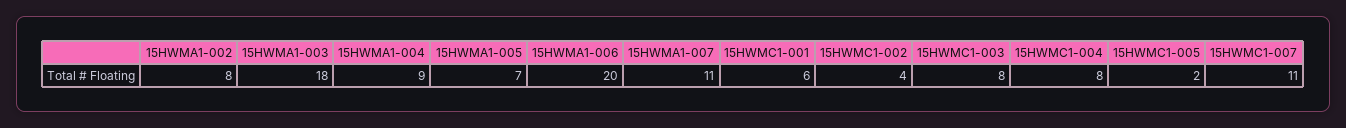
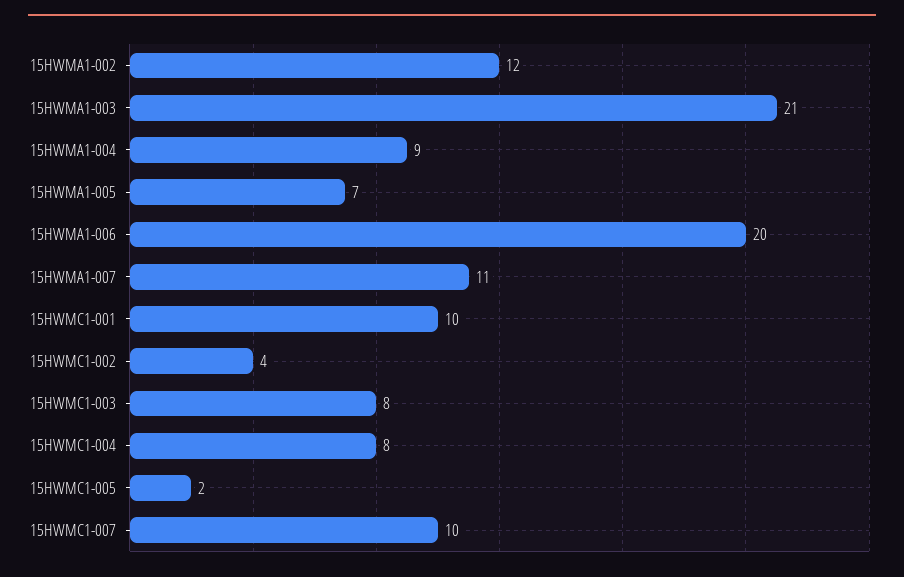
15HWMA1-002: 8 -> 12
15HWMA1-003: 18 -> 21
15HWMC1-001: 6 -> 10
15HWMC1-007: 11 -> 10

